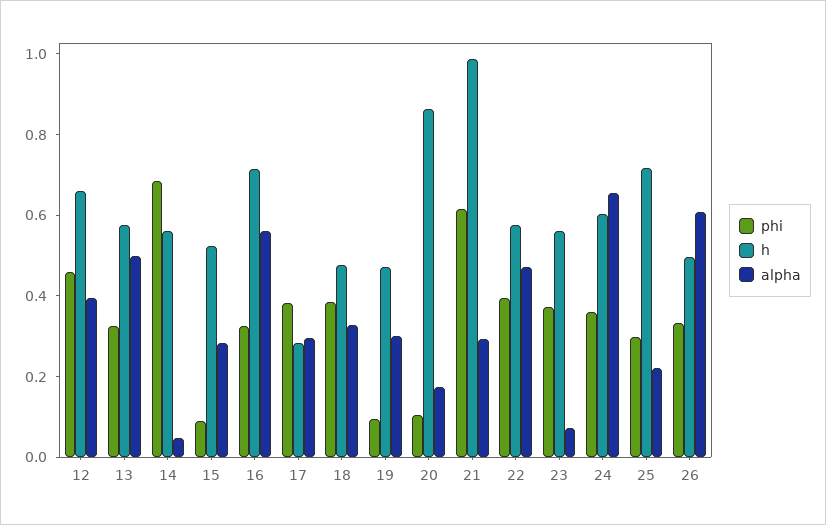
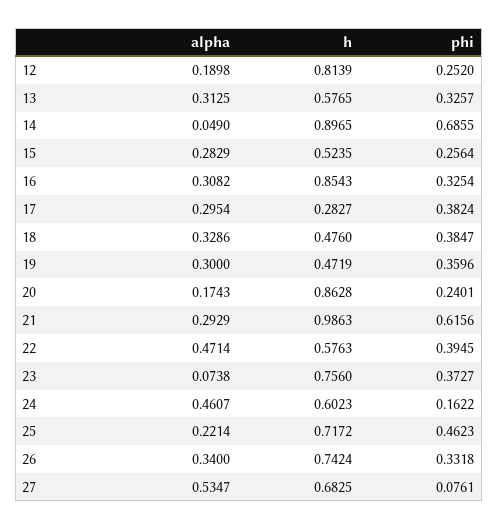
phi, 12: 0.45 -> 0.252
h, 12: 0.65 -> 0.8139
alpha, 12: 0.4 -> 0.1898
alpha, 13: 0.5 -> 0.3125
h, 14: 0.55 -> 0.8965
phi, 15: 0.1 -> 0.2564
h, 16: 0.7 -> 0.8543
alpha, 16: 0.55 -> 0.3082
phi, 19: 0.1 -> 0.3596
phi, 20: 0.1 -> 0.2401
h, 23: 0.55 -> 0.756
phi, 24: 0.35 -> 0.1622
alpha, 24: 0.65 -> 0.4607
phi, 25: 0.3 -> 0.4623
h, 26: 0.5 -> 0.7424
alpha, 26: 0.6 -> 0.34
alpha, 27: none -> 0.5347
h, 27: none -> 0.6825
phi, 27: none -> 0.0761

